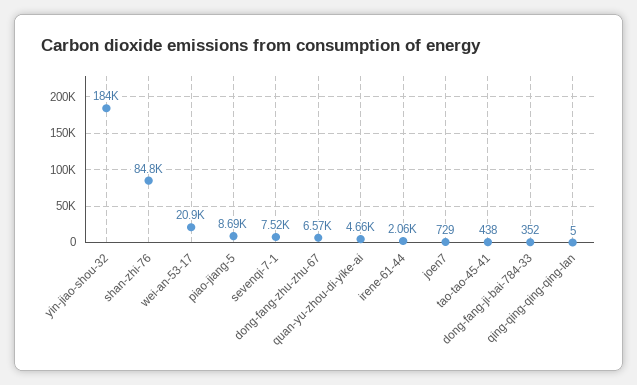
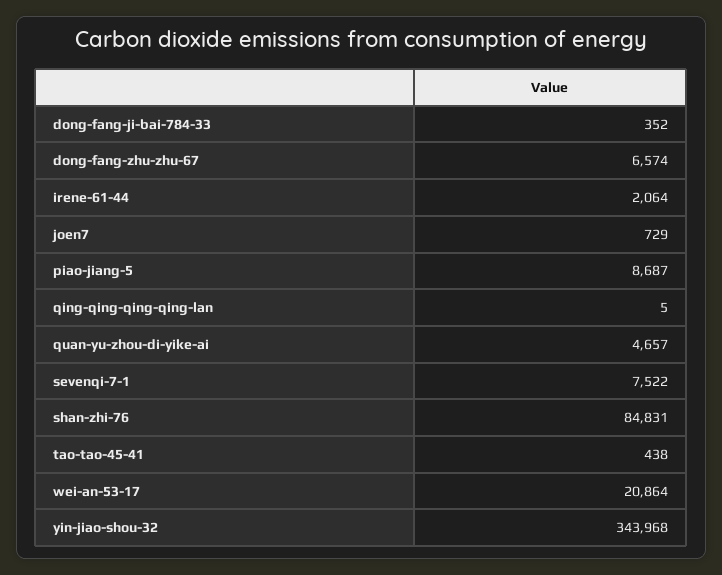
yin-jiao-shou-32: 184000 -> 343968

